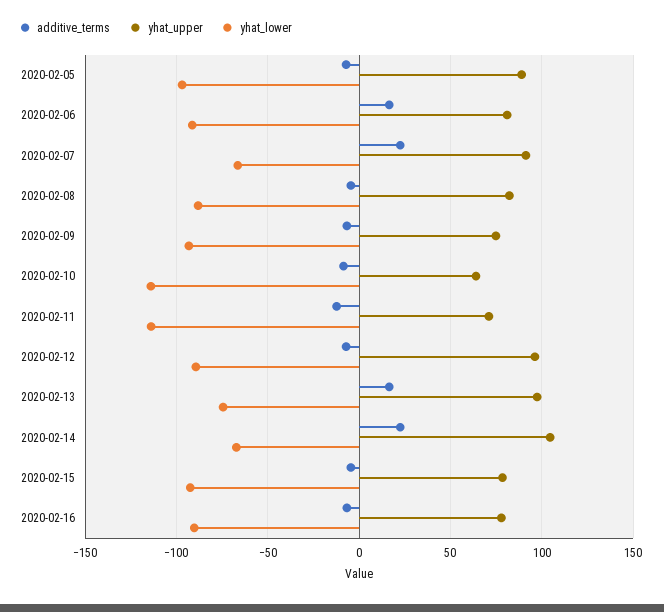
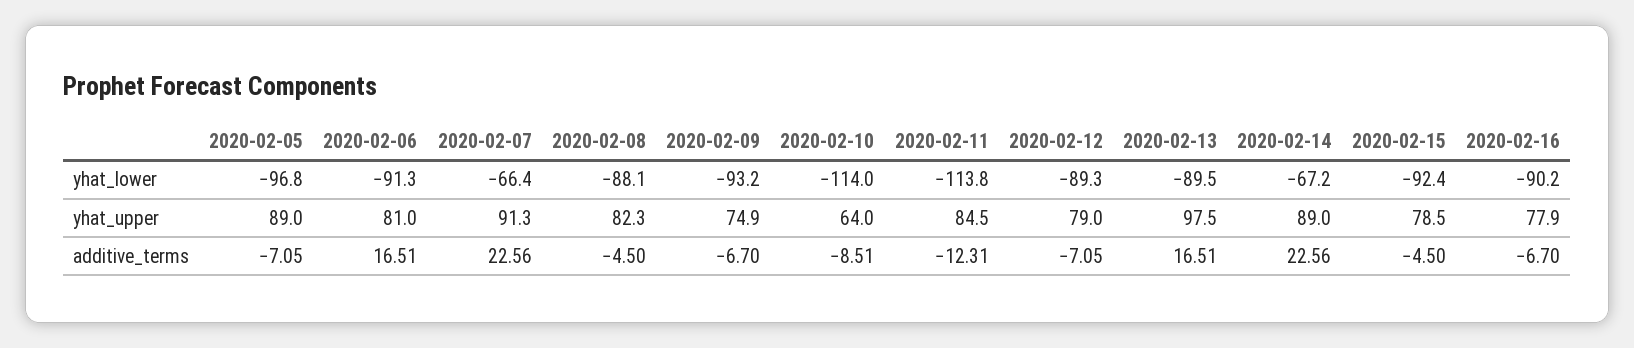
yhat_upper, 2020-02-11: 70 -> 84.5
yhat_upper, 2020-02-12: 95 -> 79
yhat_lower, 2020-02-13: -75 -> -89.5
yhat_upper, 2020-02-14: 105 -> 89

